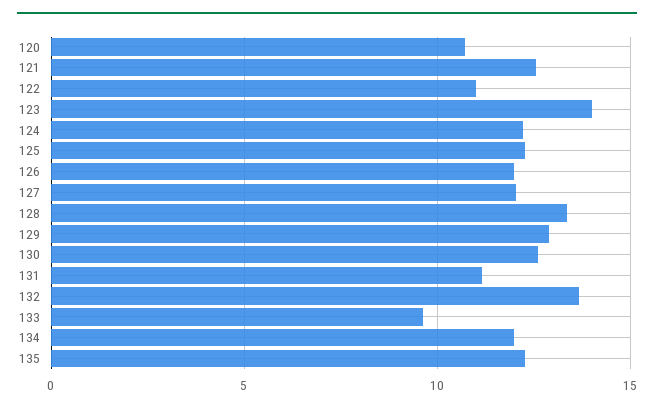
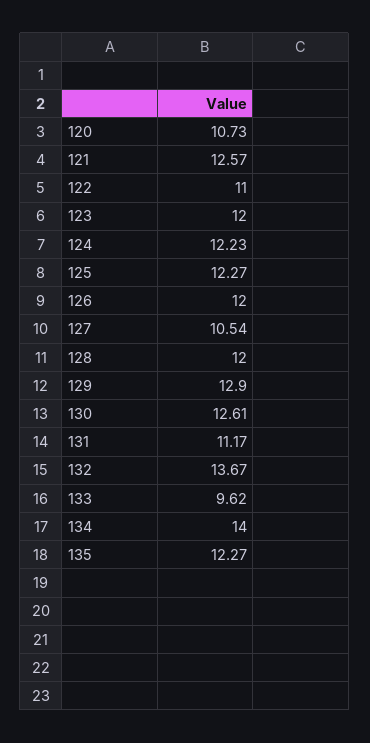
123: 14 -> 12
127: 12 -> 10.54
128: 13.5 -> 12
134: 12 -> 14

